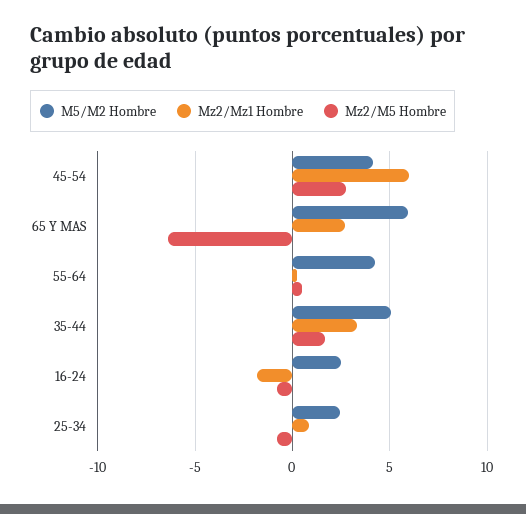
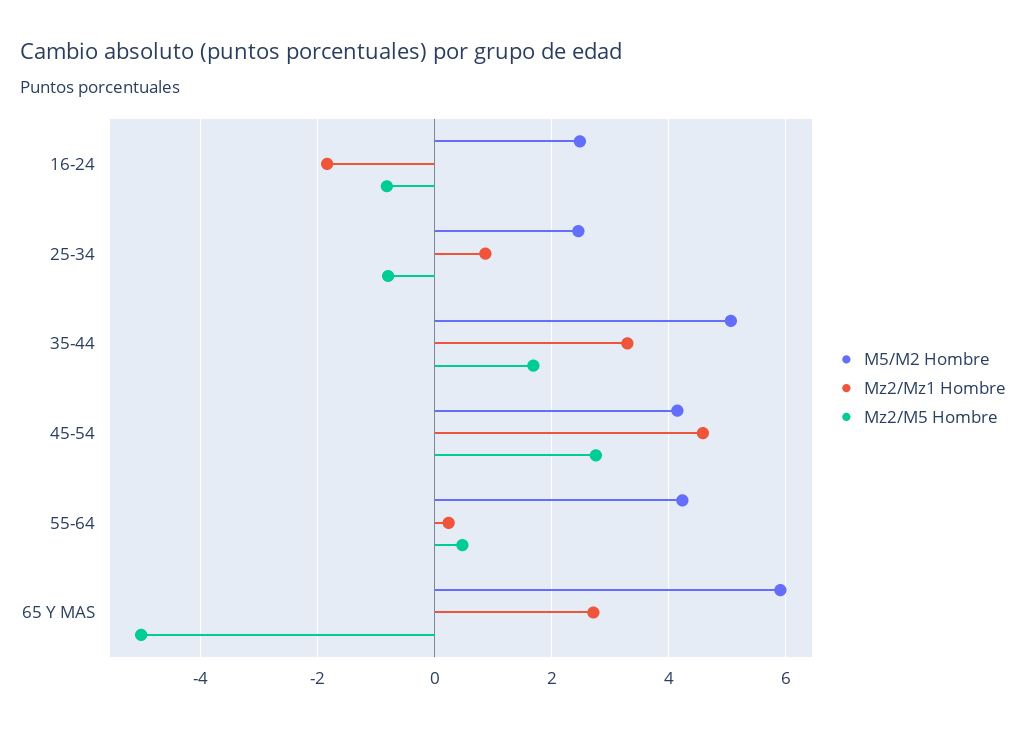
Mz2/Mz1 Hombre, 45-54: 6 -> 4.6
Mz2/M5 Hombre, 65 Y MAS: -6.5 -> -5

